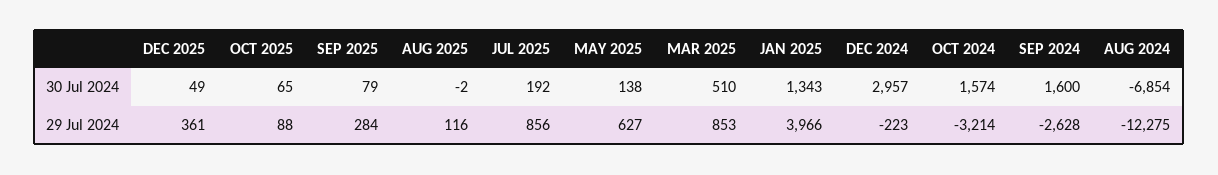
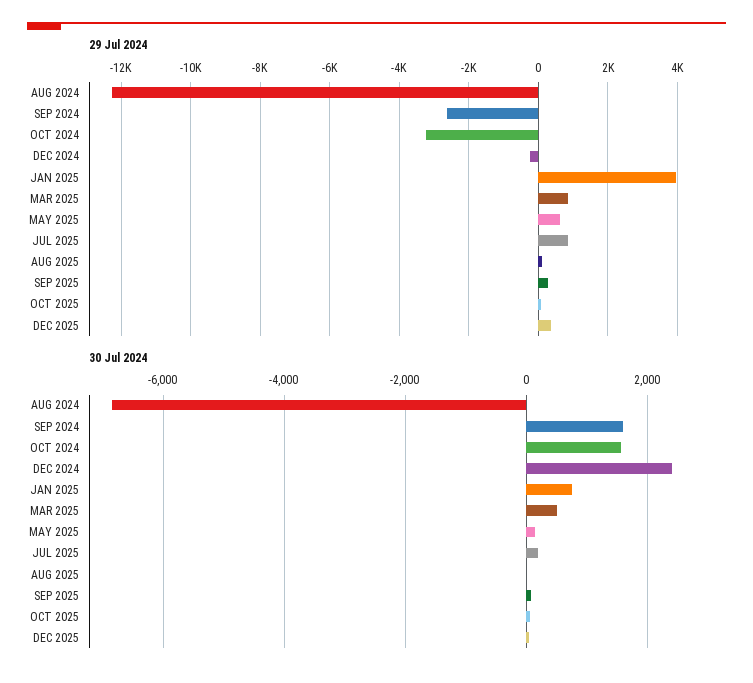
30 Jul 2024, JAN 2025: 1343 -> 800
30 Jul 2024, DEC 2024: 2957 -> 2400

